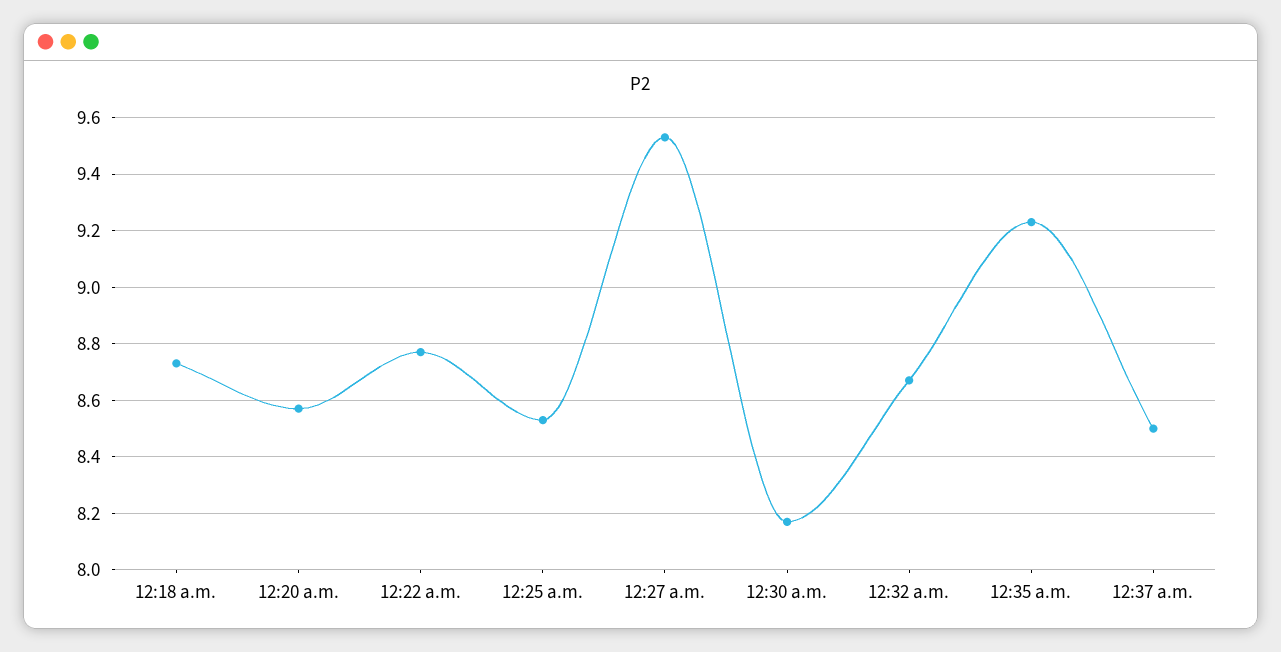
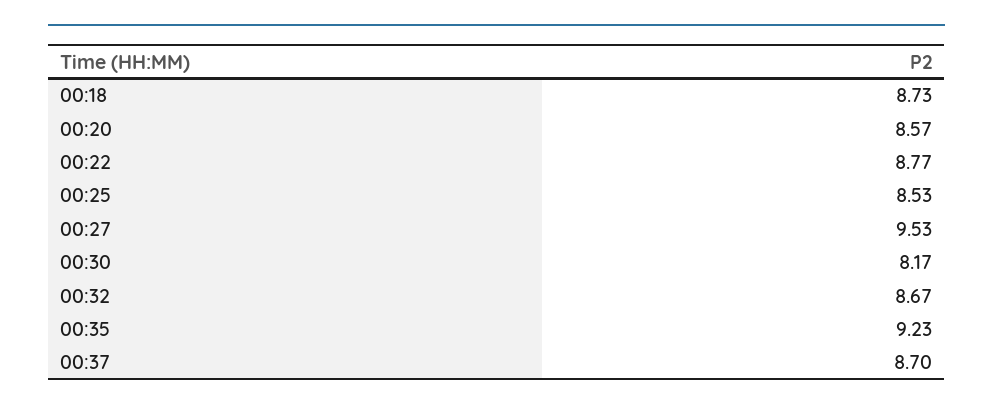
12:37 a.m.: 8.5 -> 8.7

